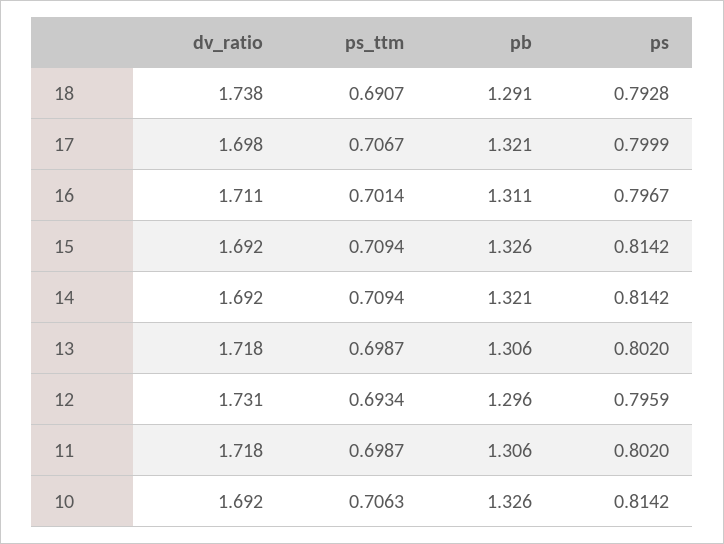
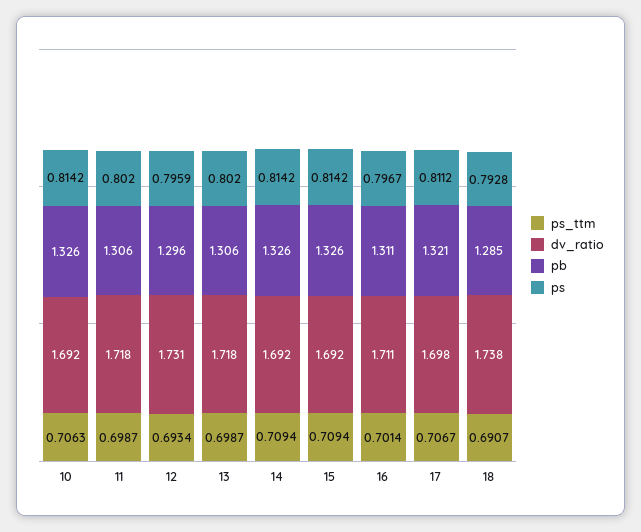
pb, 18: 1.291 -> 1.285
ps, 17: 0.7999 -> 0.8112
pb, 14: 1.321 -> 1.326

